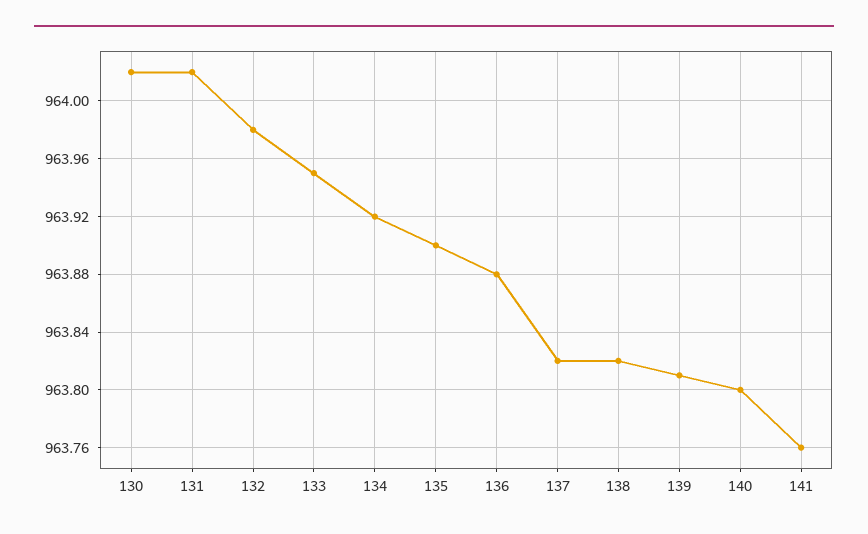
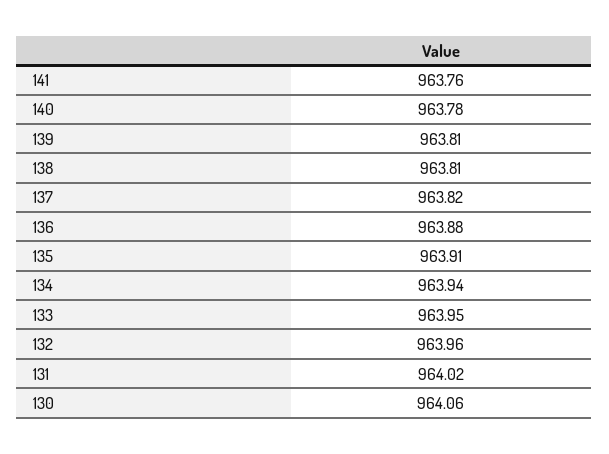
130: 964.02 -> 964.06
132: 963.98 -> 963.96
134: 963.92 -> 963.94
135: 963.9 -> 963.91
138: 963.82 -> 963.81
140: 963.8 -> 963.78

